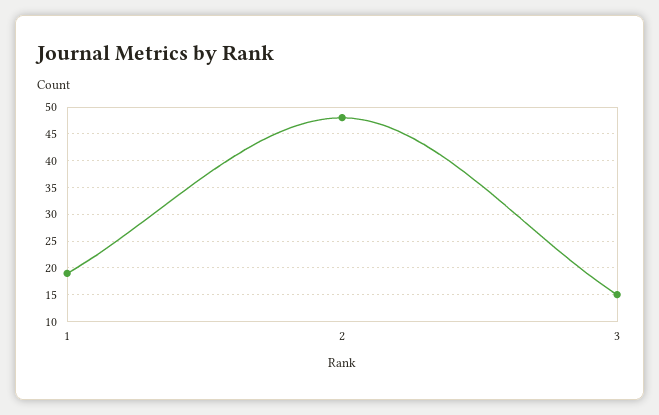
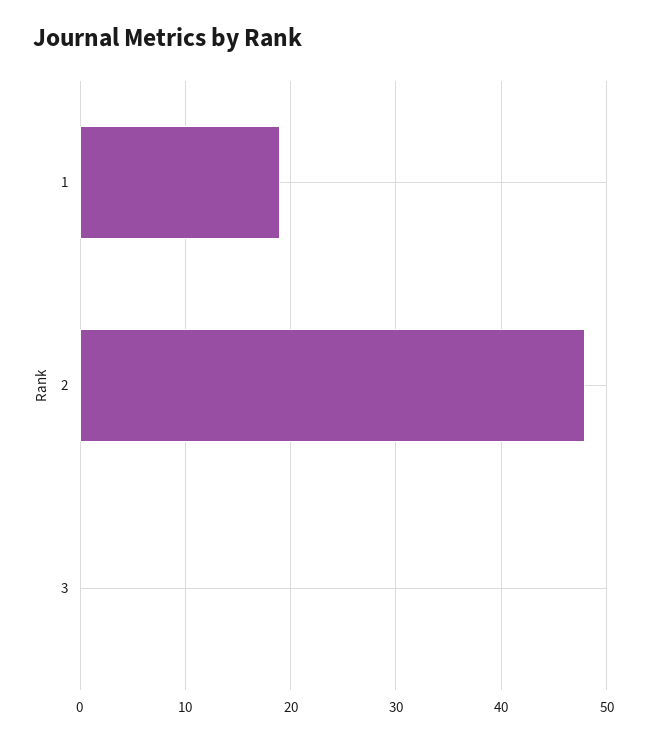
3: 15 -> 0

